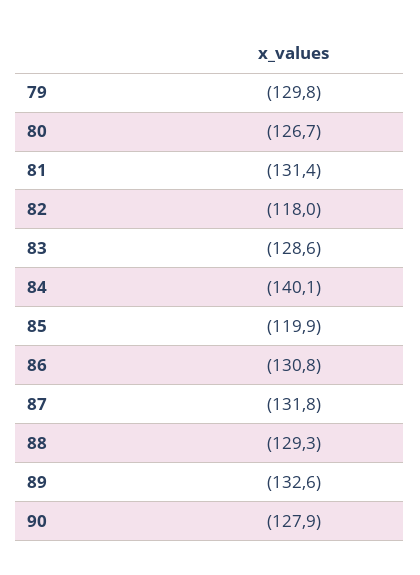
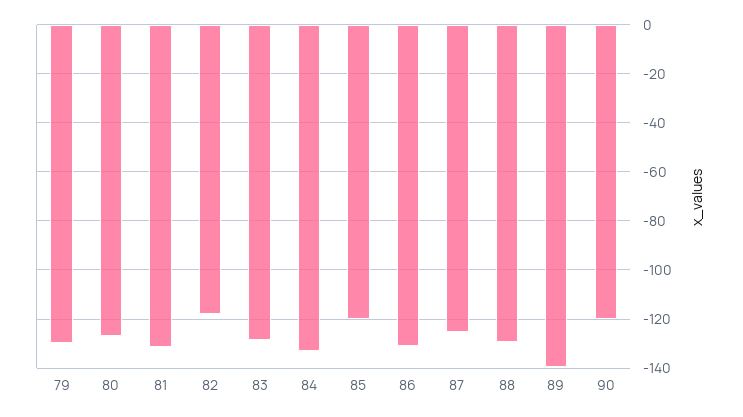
84: -140.1 -> -132.5
87: -131.8 -> -125
89: -132.6 -> -140
90: -127.9 -> -120

